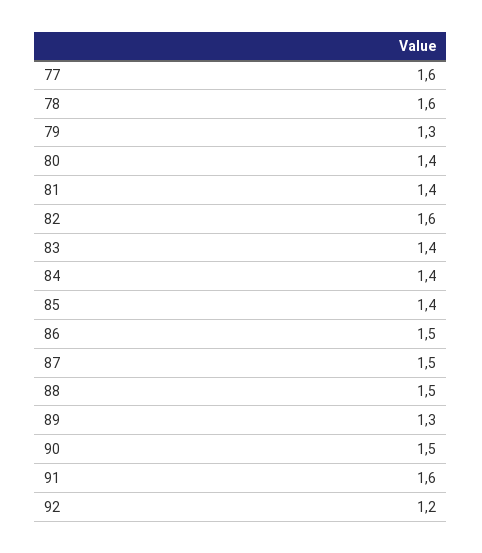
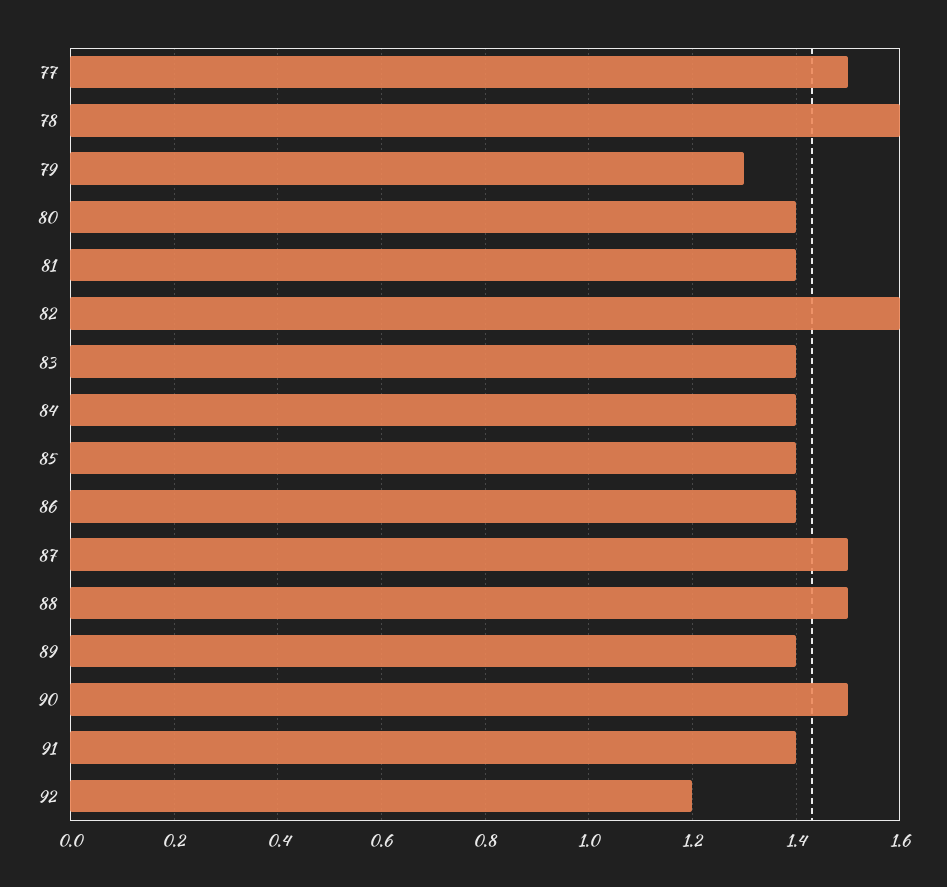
77: 1.6 -> 1.5
86: 1.5 -> 1.4
89: 1.3 -> 1.4
91: 1.6 -> 1.4

